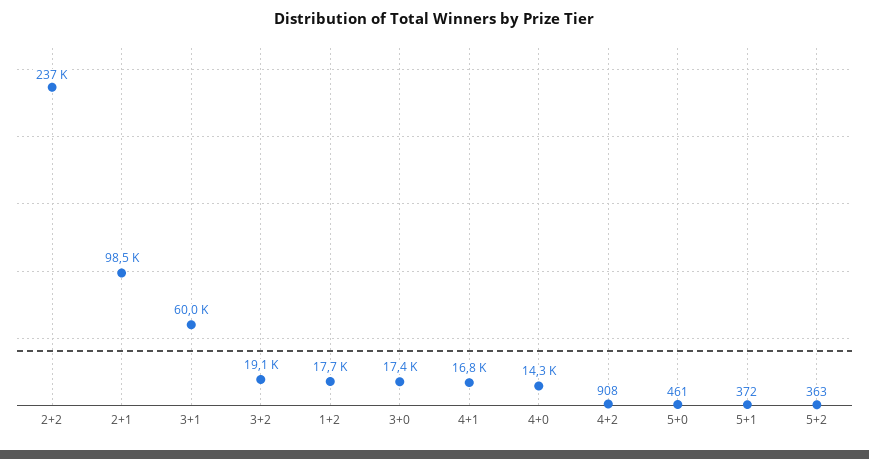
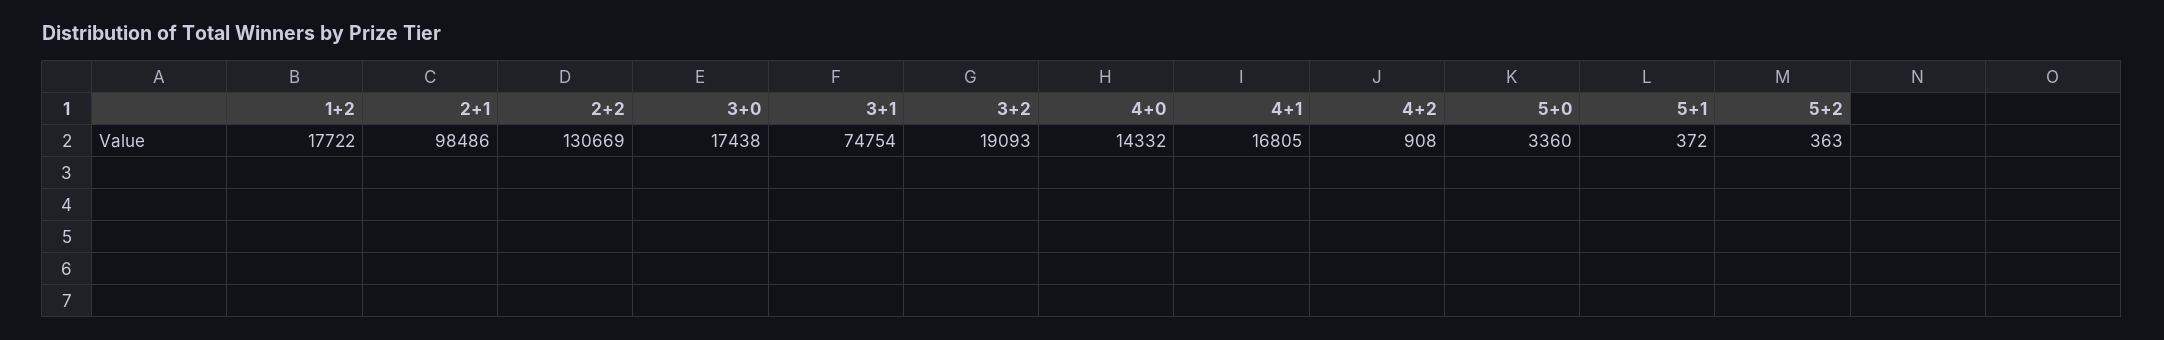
2+2: 237000 -> 130669
3+1: 60000 -> 74754
5+0: 461 -> 3360

